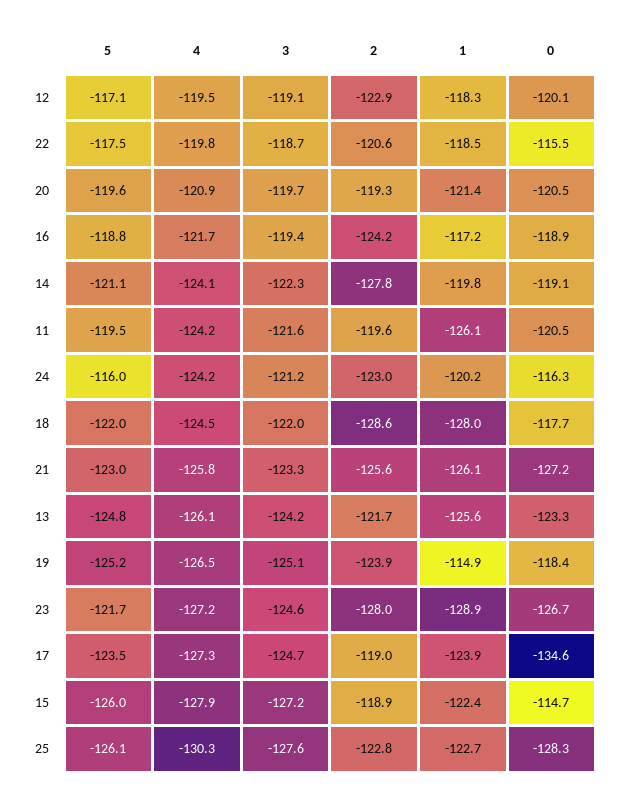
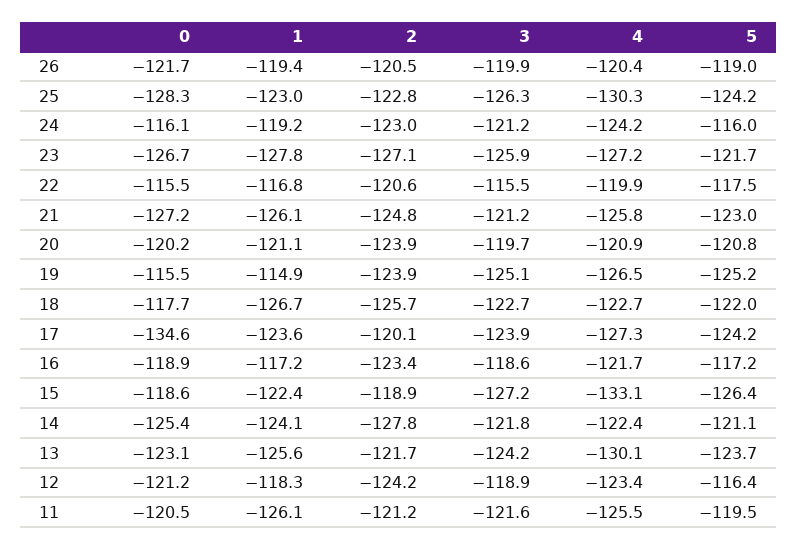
5, 12: -117.1 -> -116.4
4, 12: -119.5 -> -123.4
3, 12: -119.1 -> -118.9
2, 12: -122.9 -> -124.2
0, 12: -120.1 -> -121.2
4, 22: -119.8 -> -119.9
3, 22: -118.7 -> -115.5
1, 22: -118.5 -> -116.8
5, 20: -119.6 -> -120.8
2, 20: -119.3 -> -123.9
1, 20: -121.4 -> -121.1
0, 20: -120.5 -> -120.2
5, 16: -118.8 -> -117.2
3, 16: -119.4 -> -118.6
2, 16: -124.2 -> -123.4
4, 14: -124.1 -> -122.4
3, 14: -122.3 -> -121.8
1, 14: -119.8 -> -124.1
0, 14: -119.1 -> -125.4
4, 11: -124.2 -> -125.5
2, 11: -119.6 -> -121.2
1, 24: -120.2 -> -119.2
0, 24: -116.3 -> -116.1
4, 18: -124.5 -> -122.7
3, 18: -122 -> -122.7
2, 18: -128.6 -> -125.7
1, 18: -128 -> -126.7
3, 21: -123.3 -> -121.2
2, 21: -125.6 -> -124.8
5, 13: -124.8 -> -123.7
4, 13: -126.1 -> -130.1
0, 13: -123.3 -> -123.1
0, 19: -118.4 -> -115.5
3, 23: -124.6 -> -125.9
2, 23: -128 -> -127.1
1, 23: -128.9 -> -127.8
5, 17: -123.5 -> -124.2
3, 17: -124.7 -> -123.9
2, 17: -119 -> -120.1
1, 17: -123.9 -> -123.6
5, 15: -126 -> -126.4
4, 15: -127.9 -> -133.1
0, 15: -114.7 -> -118.6
5, 25: -126.1 -> -124.2
3, 25: -127.6 -> -126.3
1, 25: -122.7 -> -123
0, 26: none -> -121.7
1, 26: none -> -119.4
2, 26: none -> -120.5
3, 26: none -> -119.9
4, 26: none -> -120.4
5, 26: none -> -119

